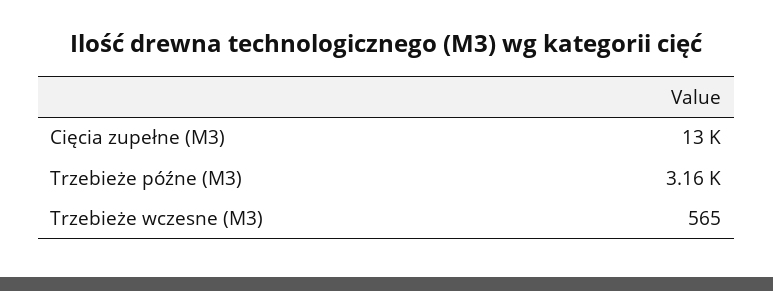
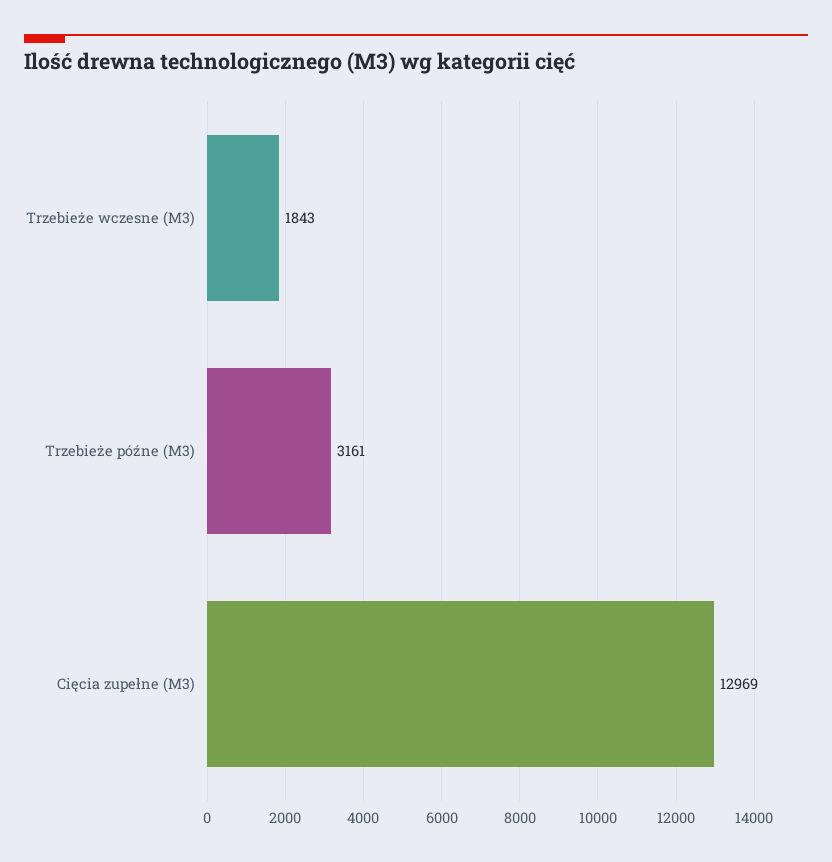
Trzebieże wczesne (M3): 565 -> 1843

